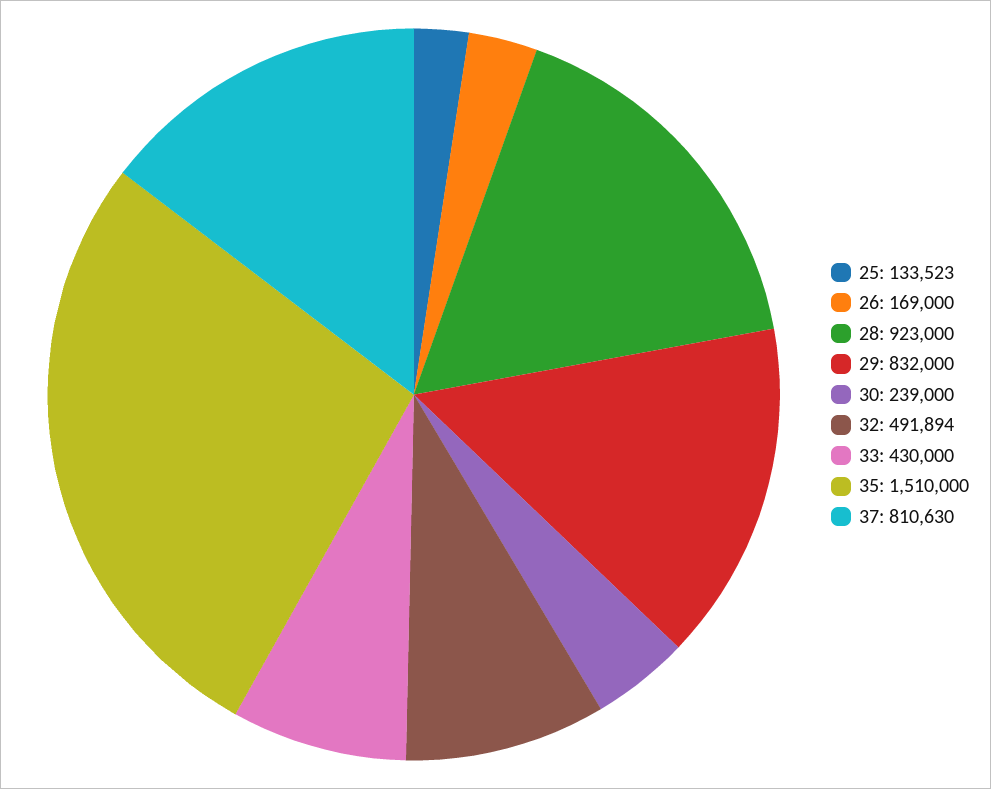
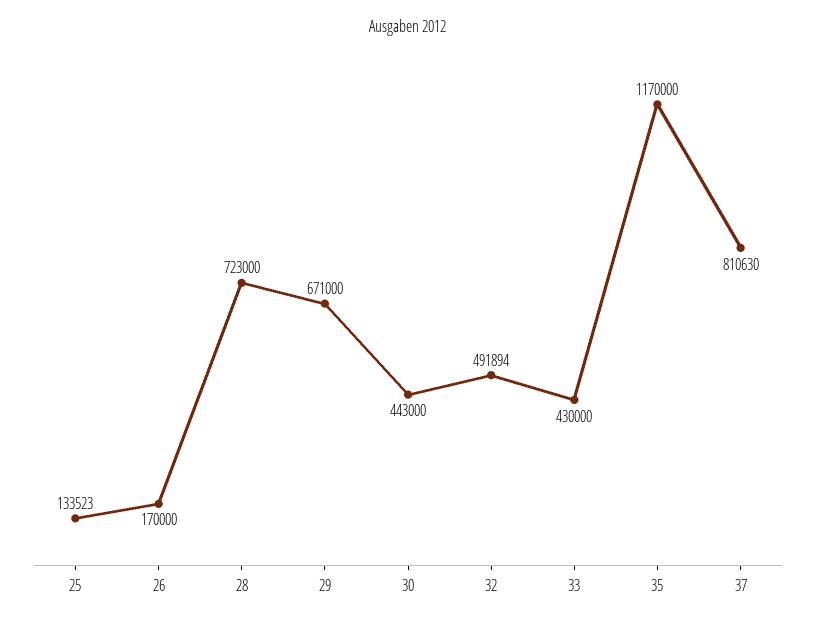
26: 169000 -> 170000
28: 923000 -> 723000
29: 832000 -> 671000
30: 239000 -> 443000
35: 1510000 -> 1170000

